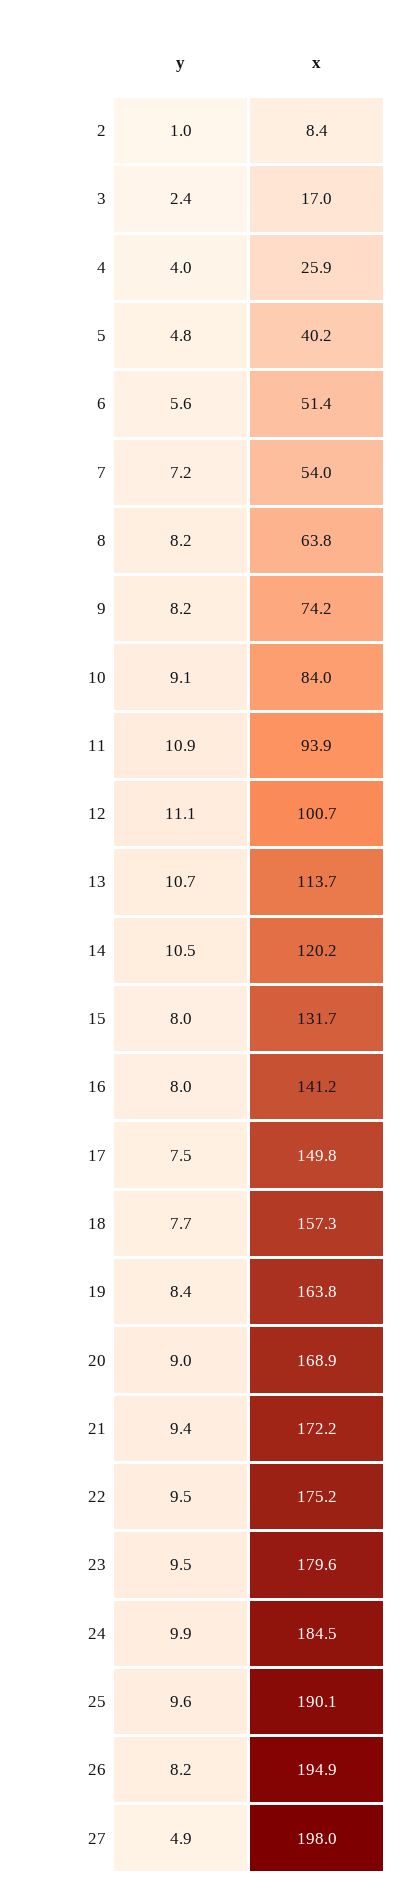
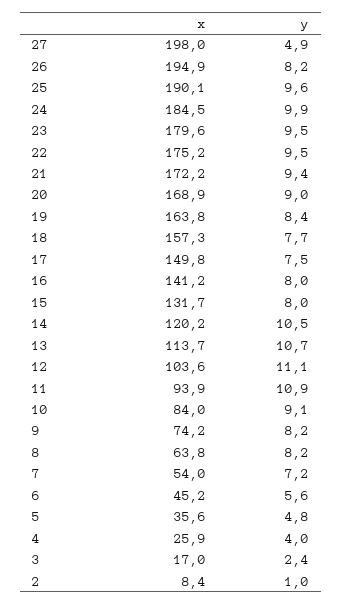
x, 5: 40.2 -> 35.6
x, 6: 51.4 -> 45.2
x, 12: 100.7 -> 103.6

